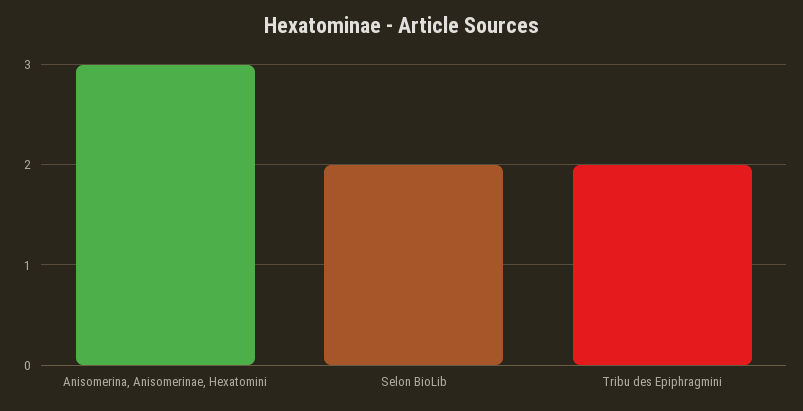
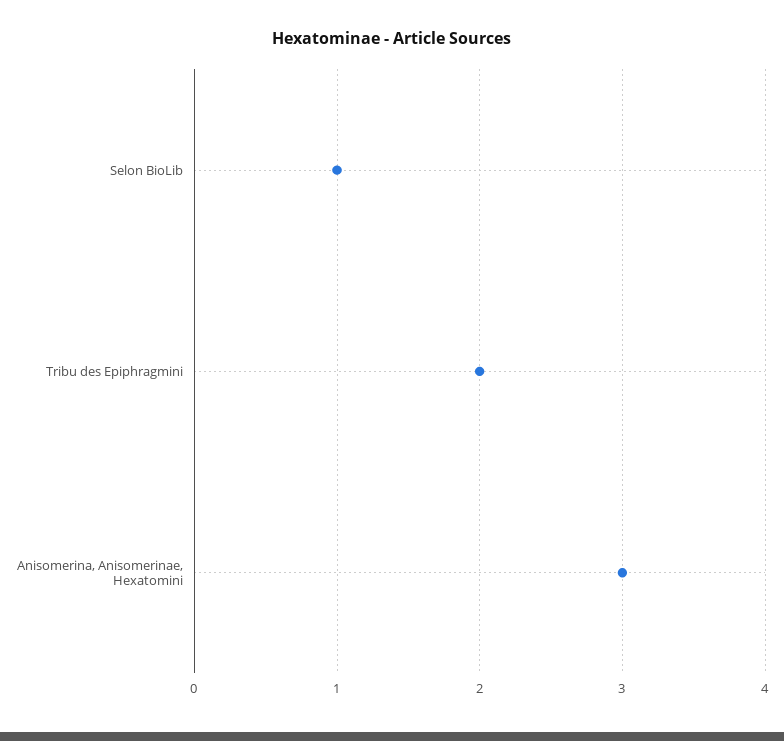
Selon BioLib: 2 -> 1

